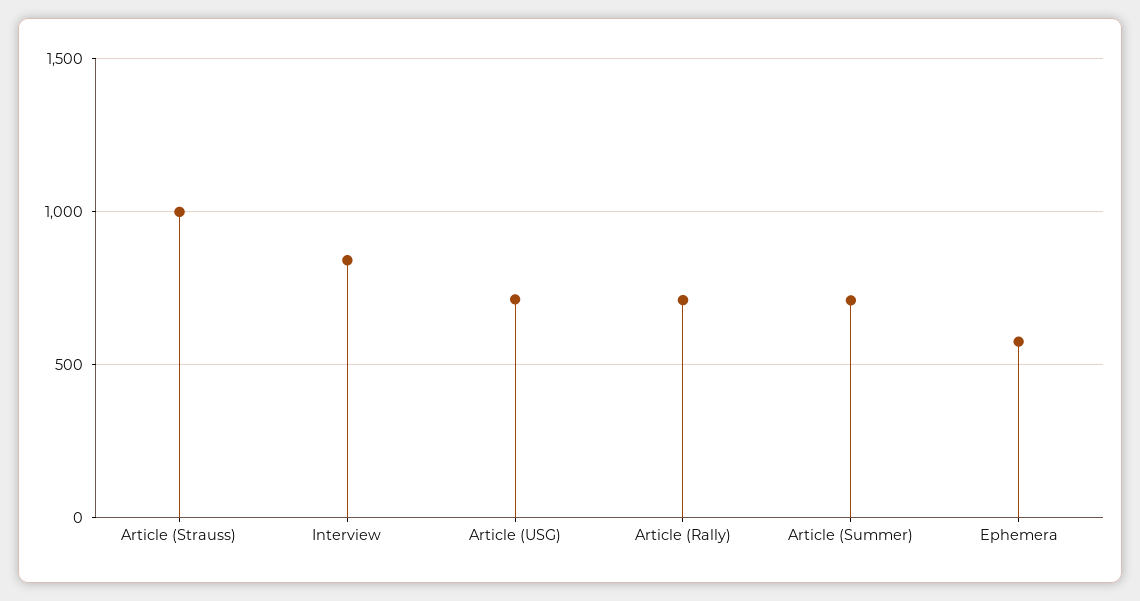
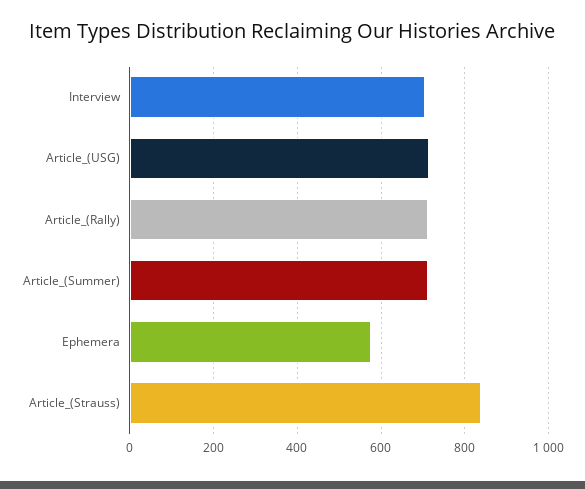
Article (Strauss): 1000 -> 840
Interview: 850 -> 700

